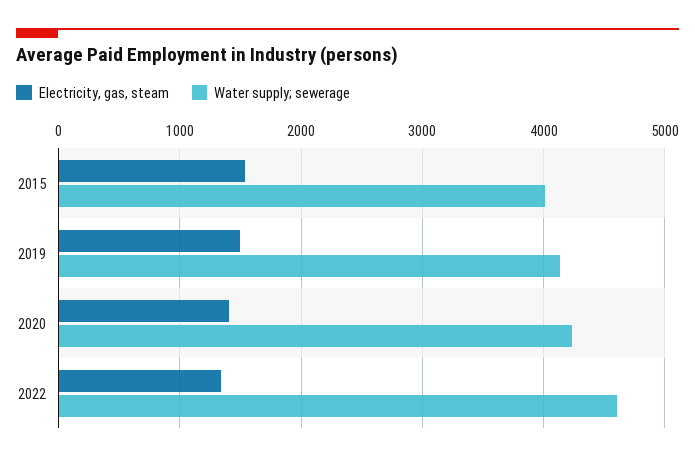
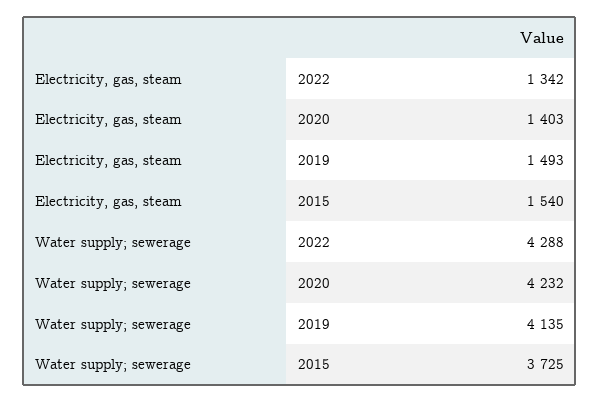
Water supply; sewerage, 2015: 4000 -> 3725
Water supply; sewerage, 2022: 4600 -> 4288

